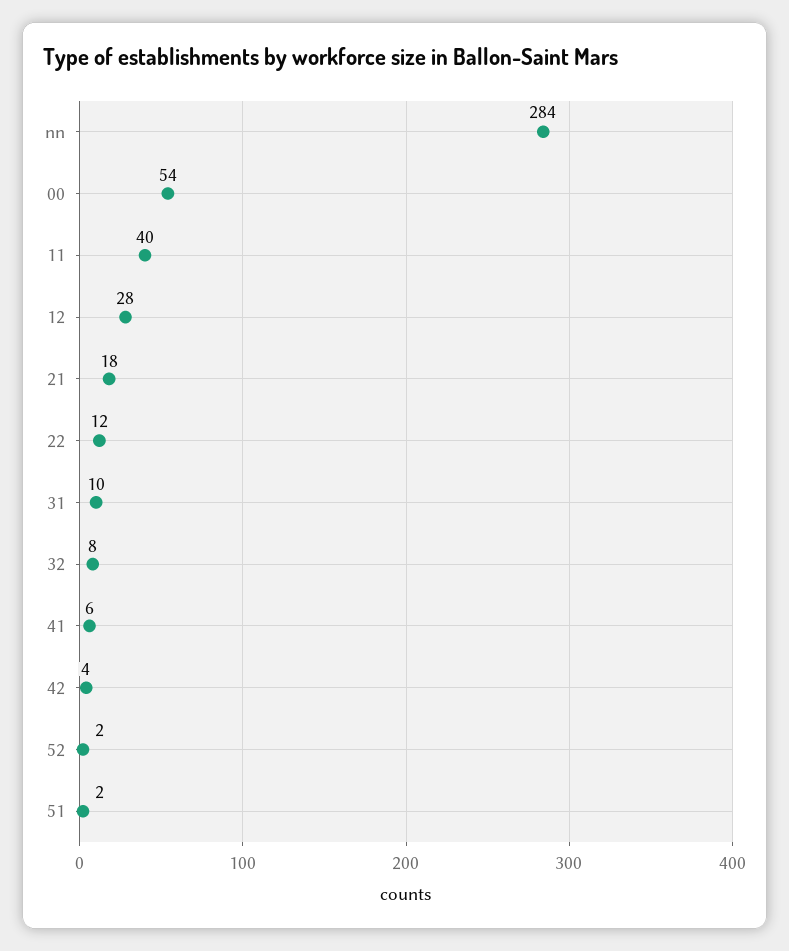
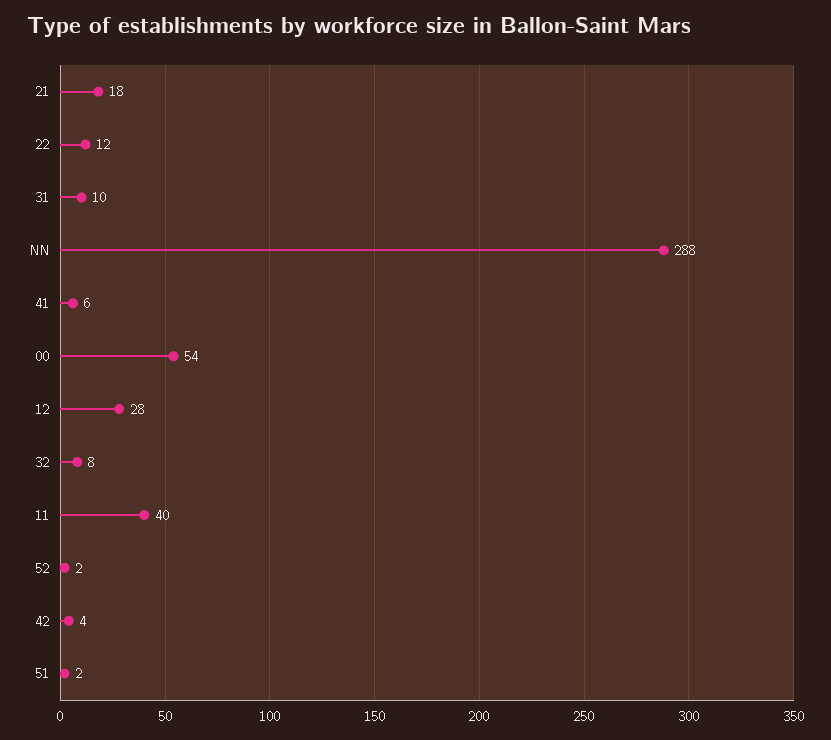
nn: 284 -> 288

